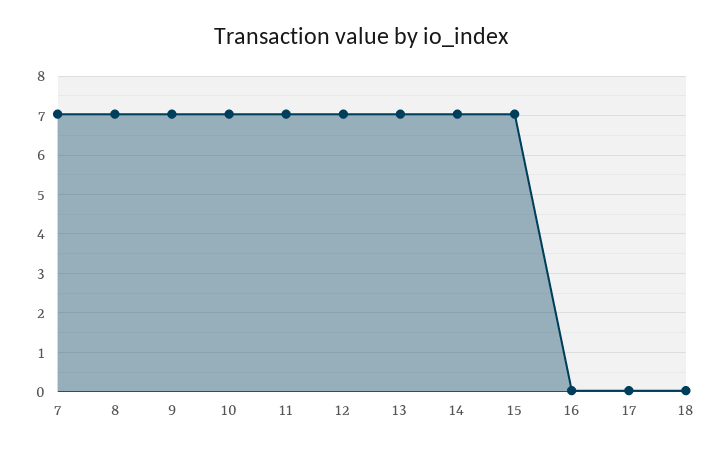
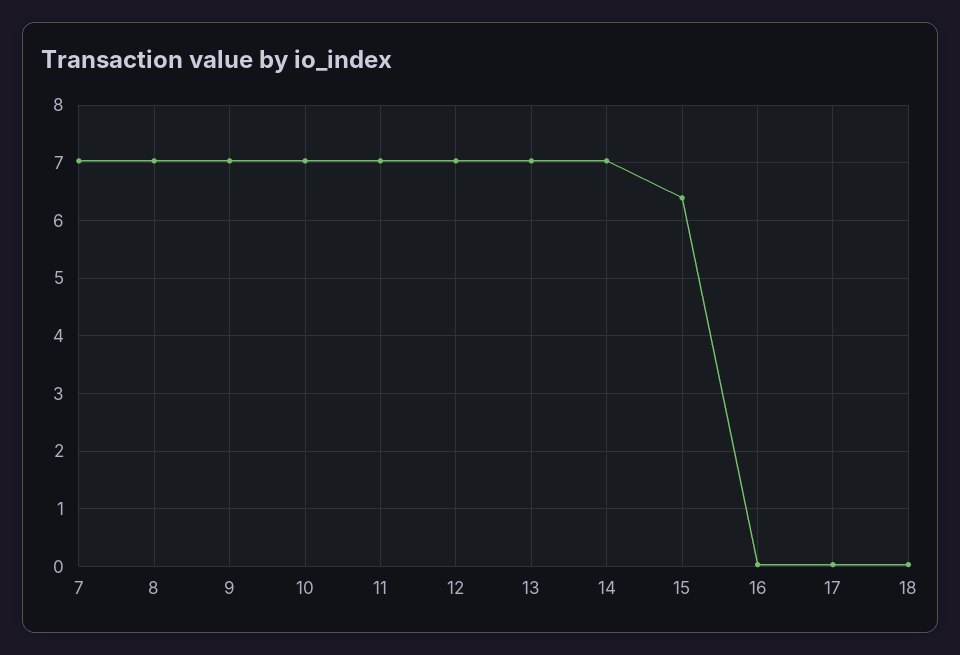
15: 7 -> 6.4

